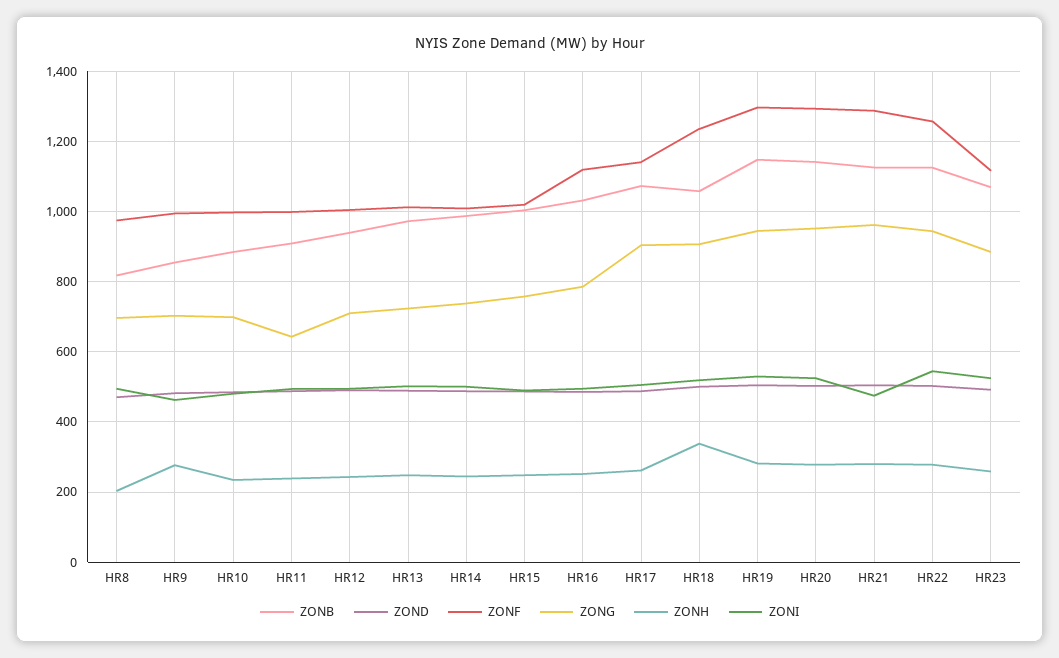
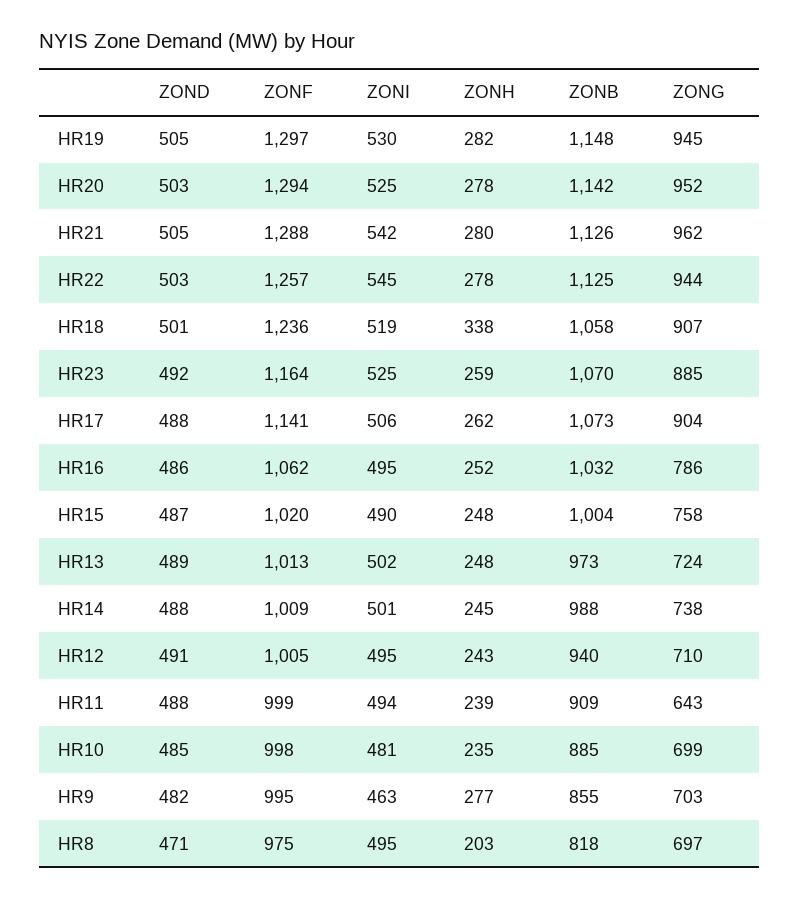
ZONF, HR16: 1120 -> 1062
ZONI, HR21: 480 -> 542
ZONF, HR23: 1120 -> 1164

